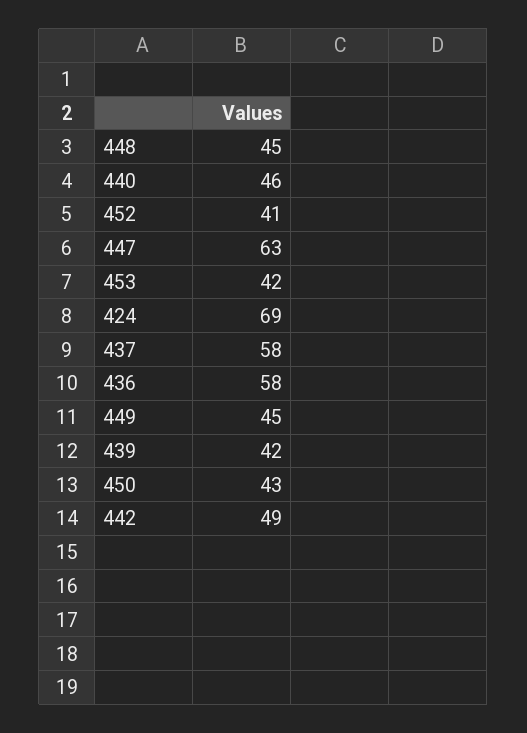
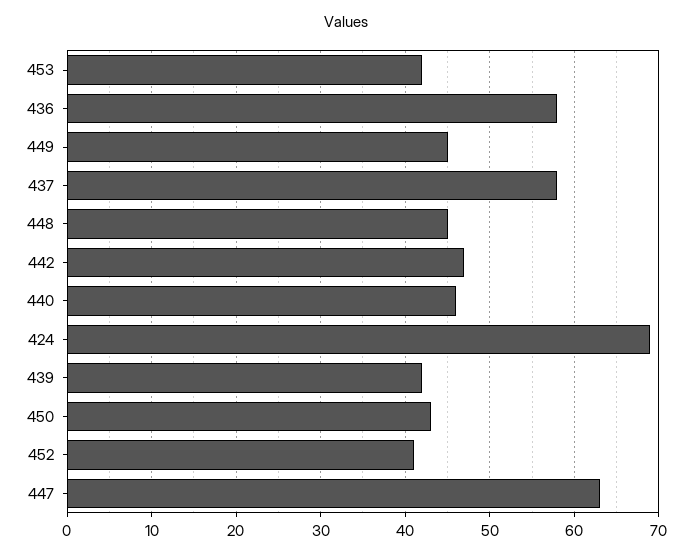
442: 49 -> 47

